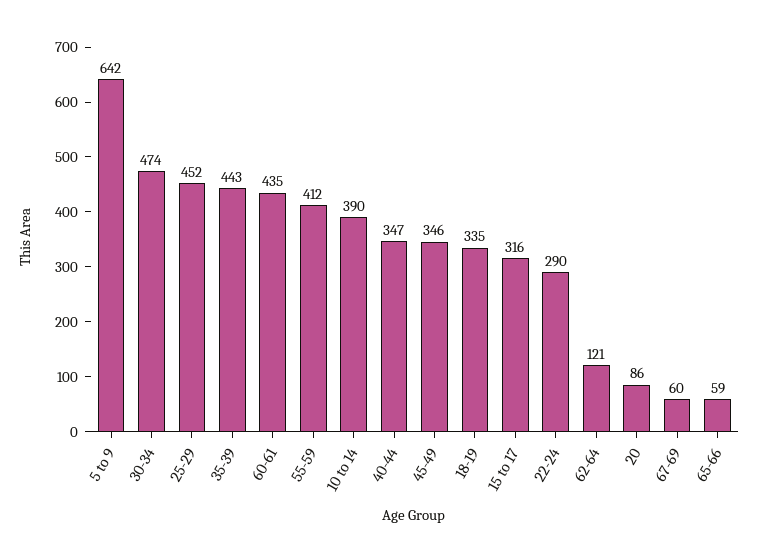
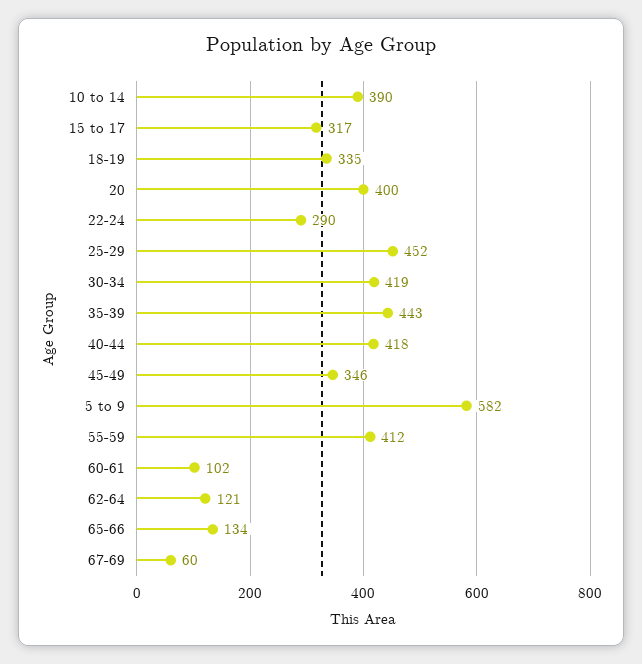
5 to 9: 642 -> 582
30-34: 474 -> 419
60-61: 435 -> 102
40-44: 347 -> 418
15 to 17: 316 -> 317
20: 86 -> 400
65-66: 59 -> 134

